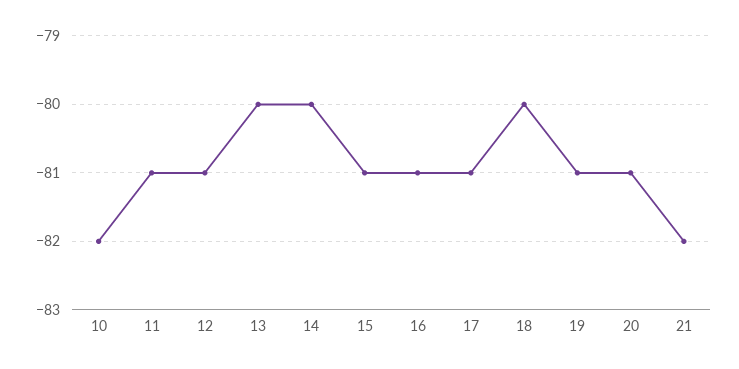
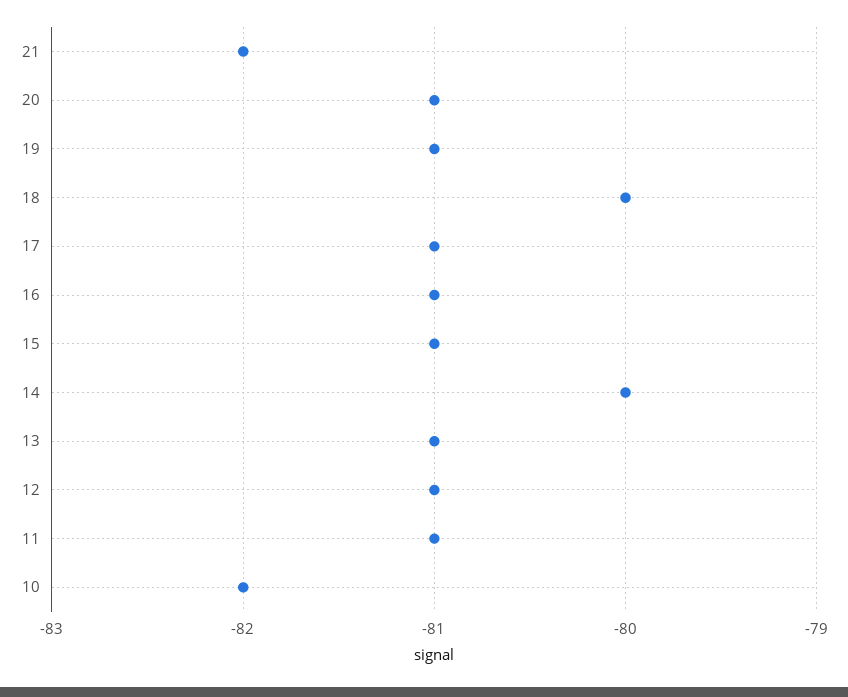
13: -80 -> -81

